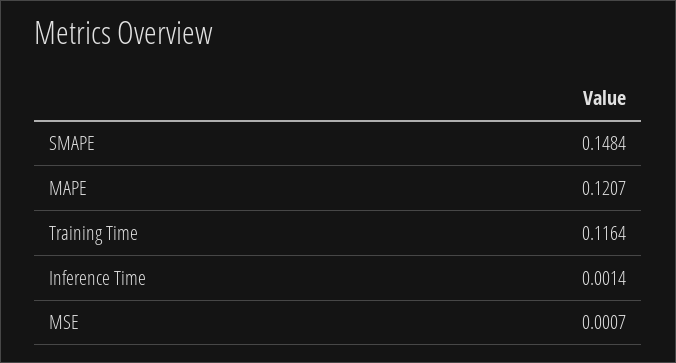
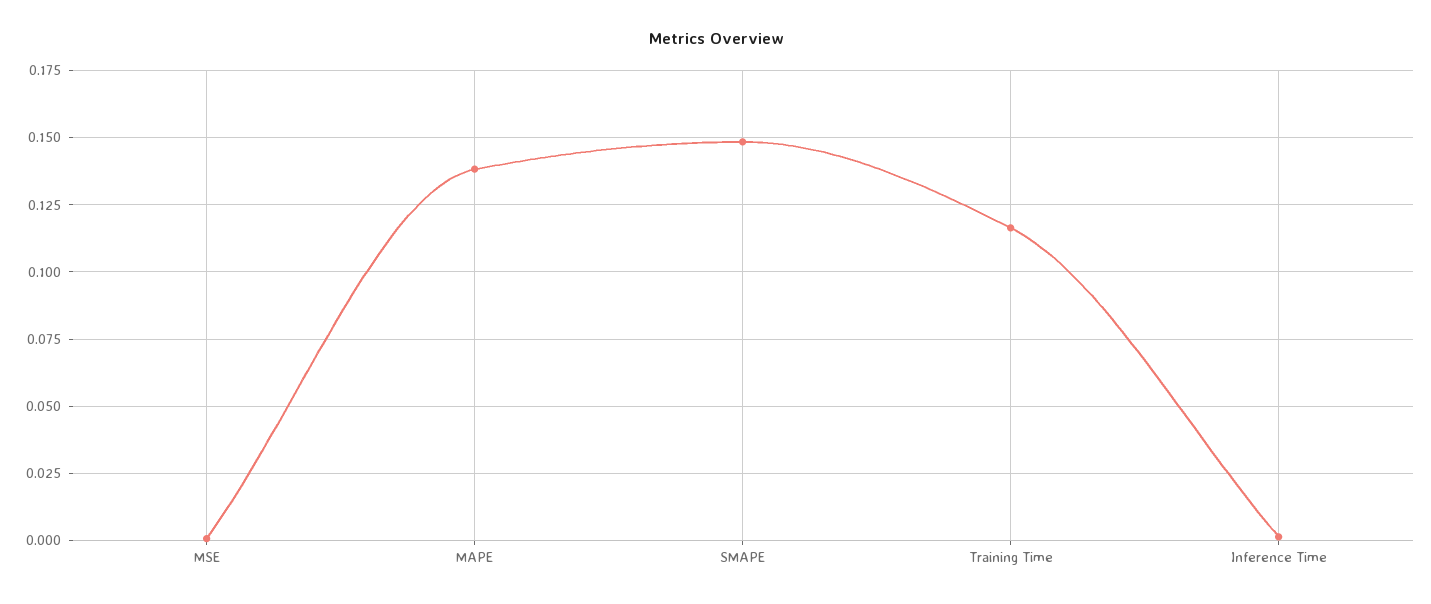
MAPE: 0.1207 -> 0.1375

